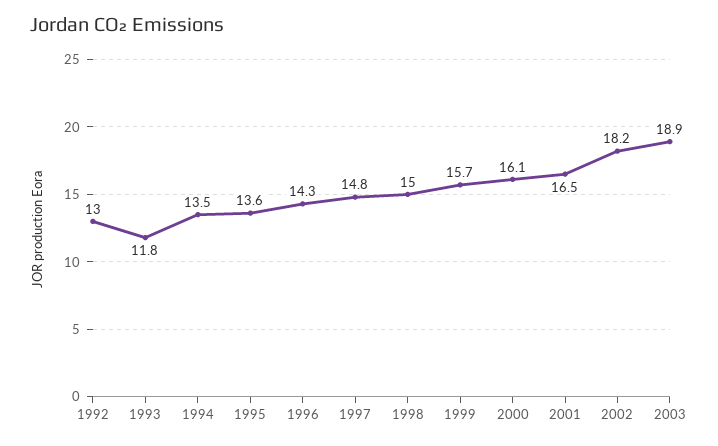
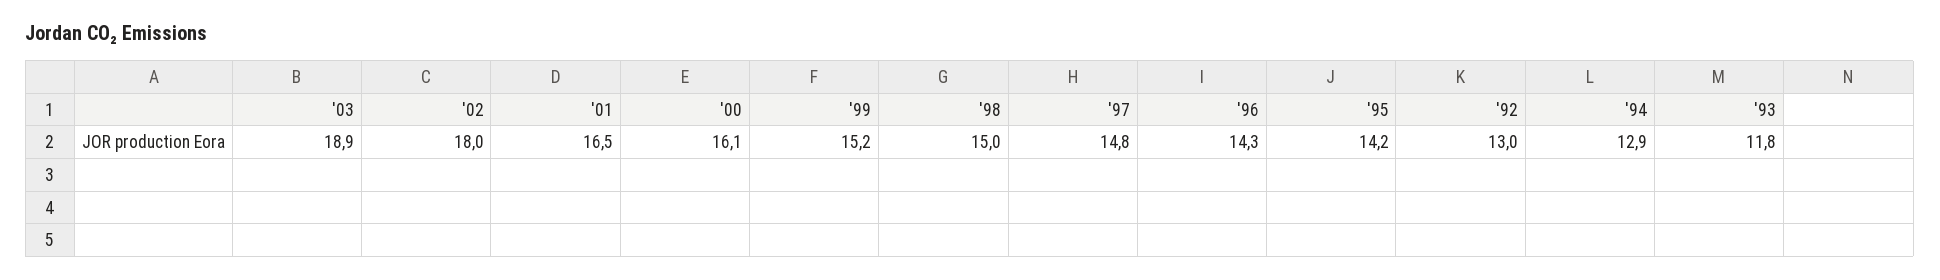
1994: 13.5 -> 12.9
1995: 13.6 -> 14.2
1999: 15.7 -> 15.2
2002: 18.2 -> 18

